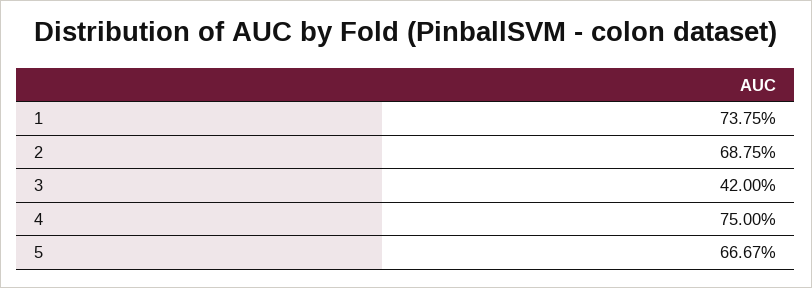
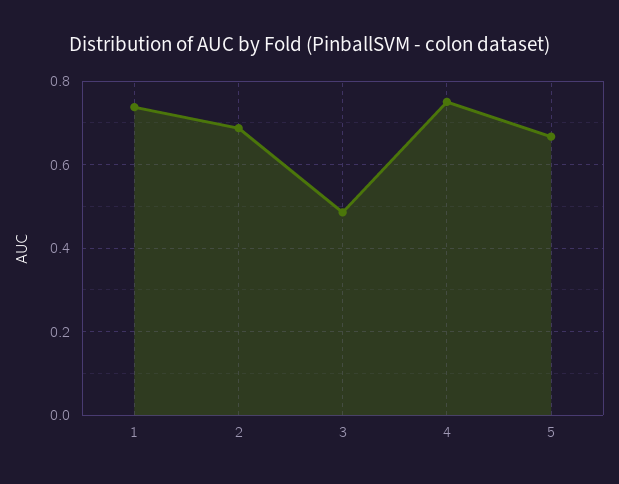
3: 0.42 -> 0.48

